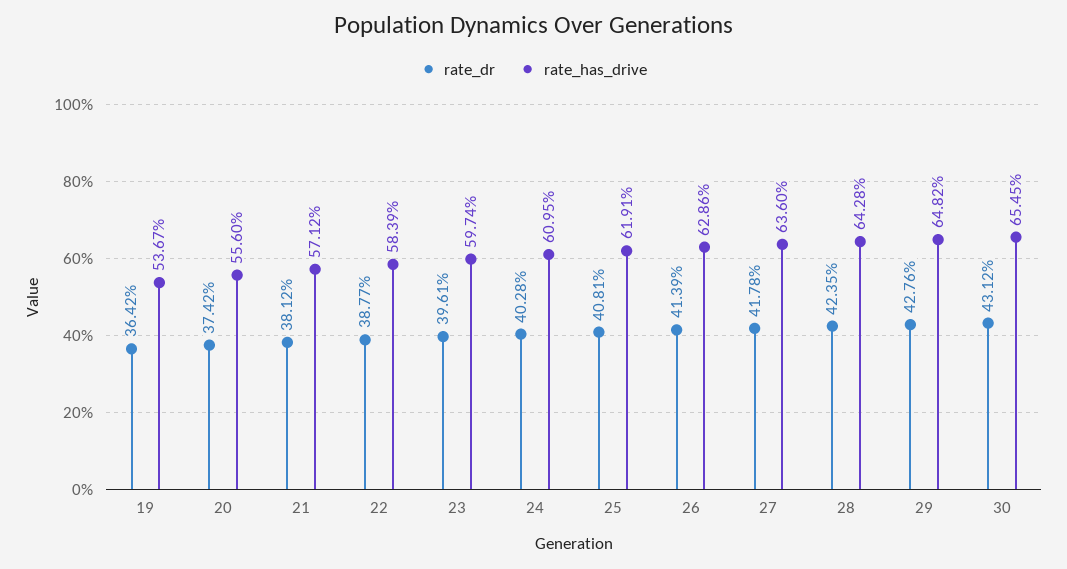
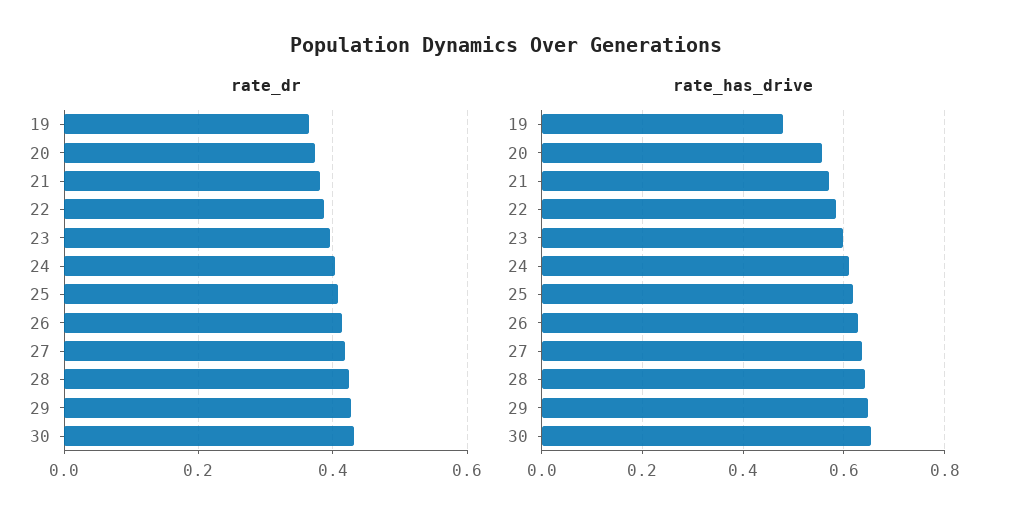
rate_has_drive, 19: 0.5367 -> 0.48

